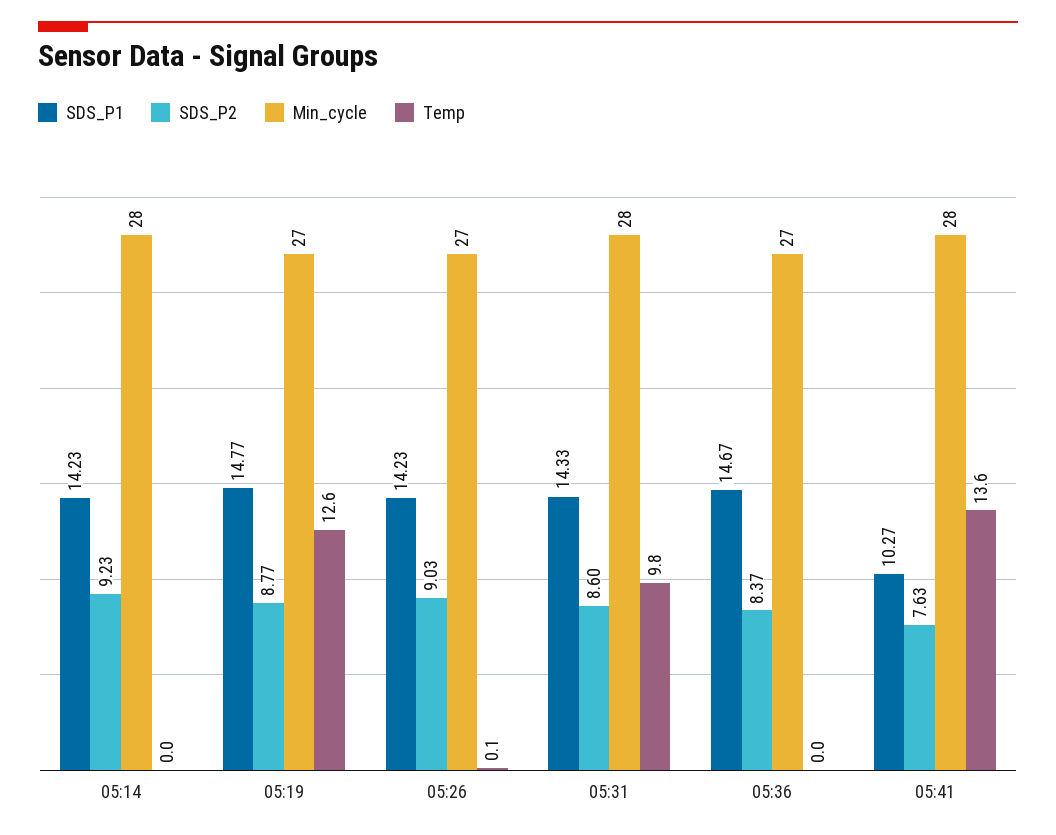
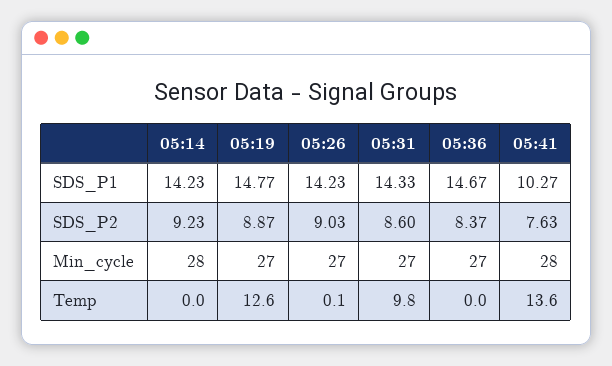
SDS_P2, 05:19: 8.77 -> 8.87
Min_cycle, 05:31: 28 -> 27

